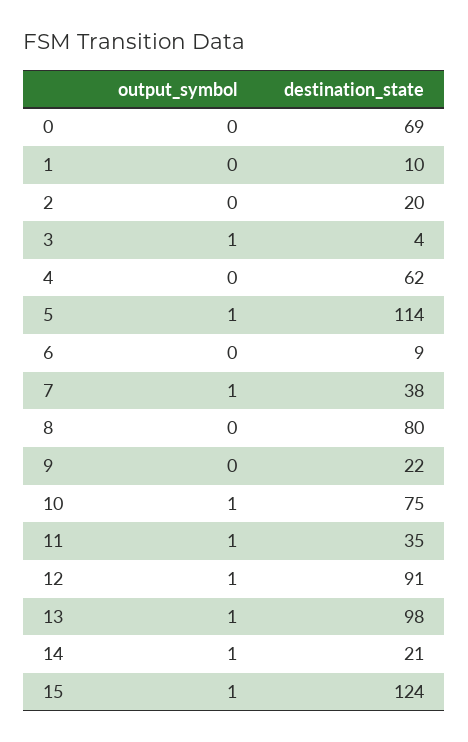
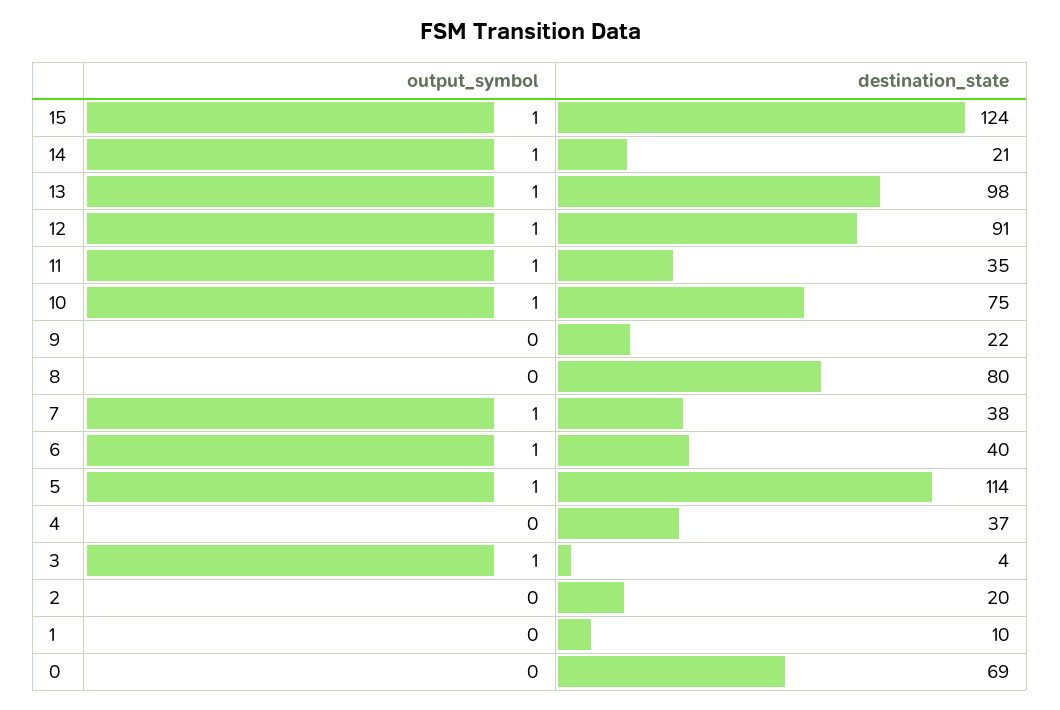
destination_state, 4: 62 -> 37
output_symbol, 6: 0 -> 1
destination_state, 6: 9 -> 40

